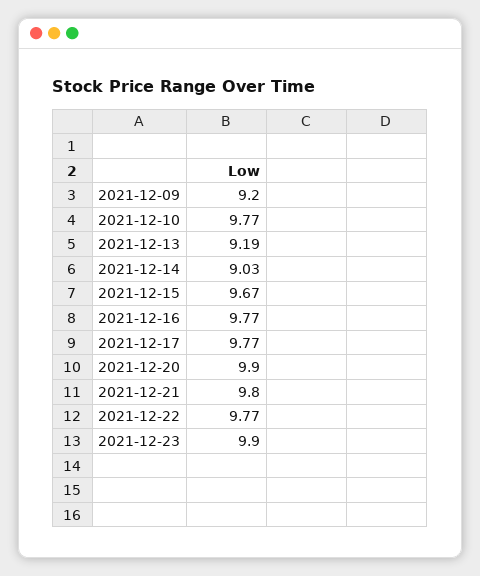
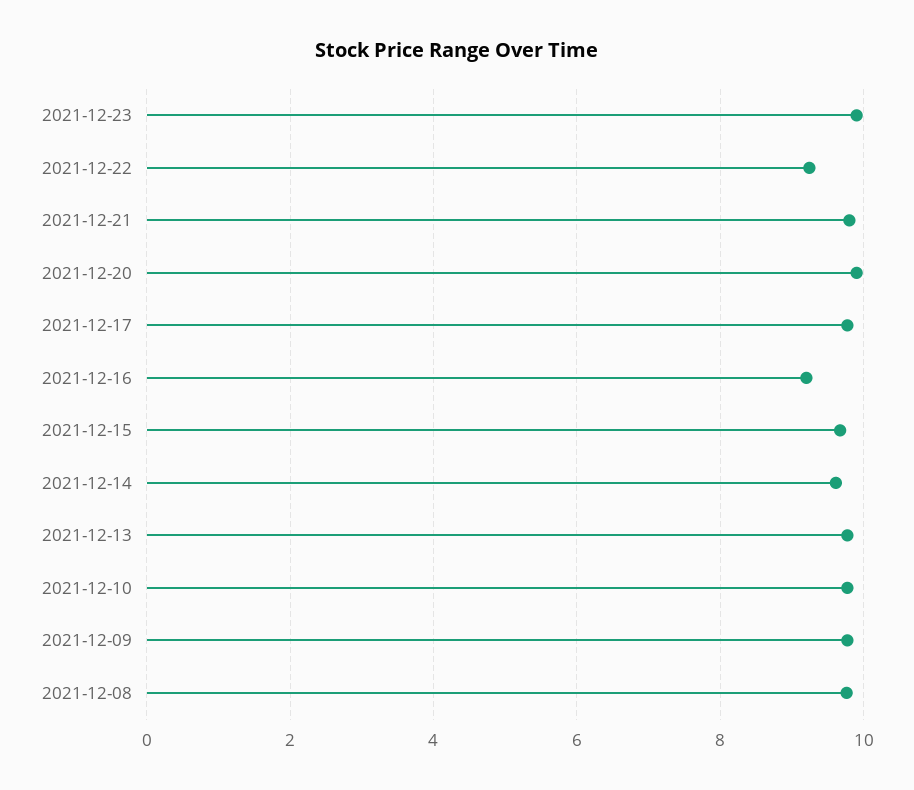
2021-12-09: 9.2 -> 9.8
2021-12-13: 9.19 -> 9.8
2021-12-14: 9.03 -> 9.6
2021-12-16: 9.77 -> 9.2
2021-12-22: 9.77 -> 9.2
2021-12-08: none -> 9.8

